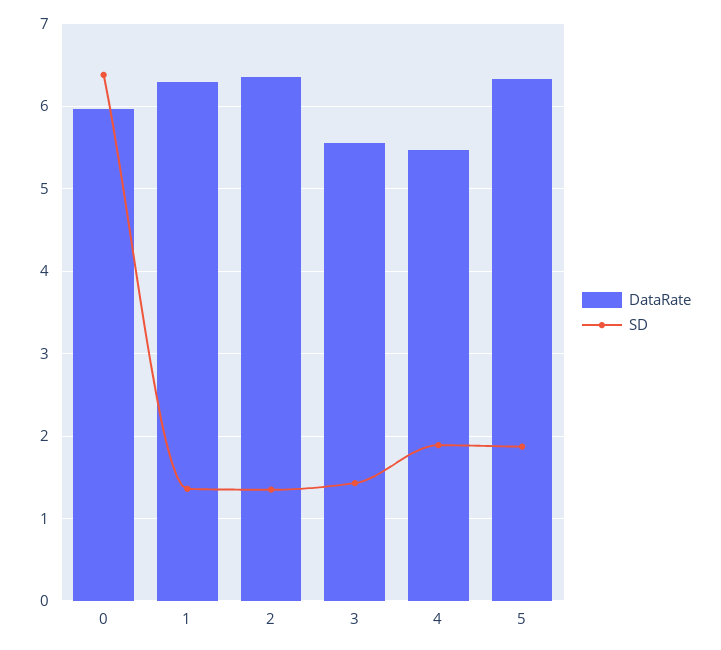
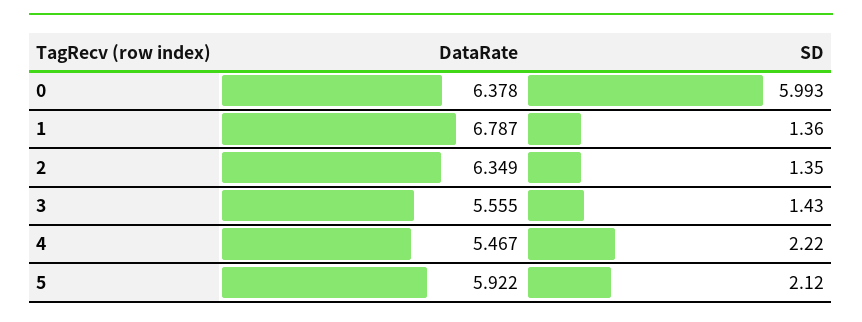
DataRate, 0: 6 -> 6.378
SD, 0: 6.4 -> 5.993
DataRate, 1: 6.3 -> 6.787
SD, 4: 1.9 -> 2.22
DataRate, 5: 6.3 -> 5.922
SD, 5: 1.9 -> 2.12

